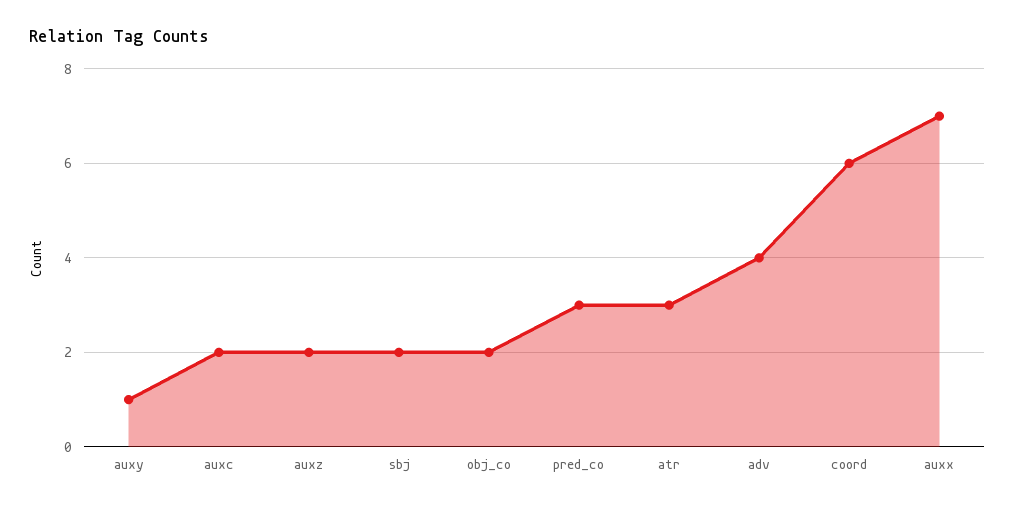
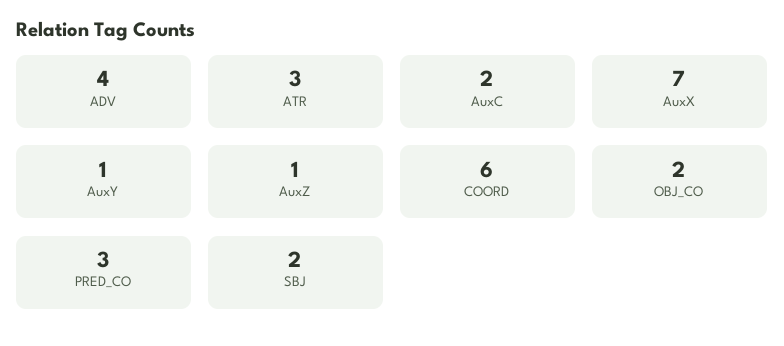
auxz: 2 -> 1

